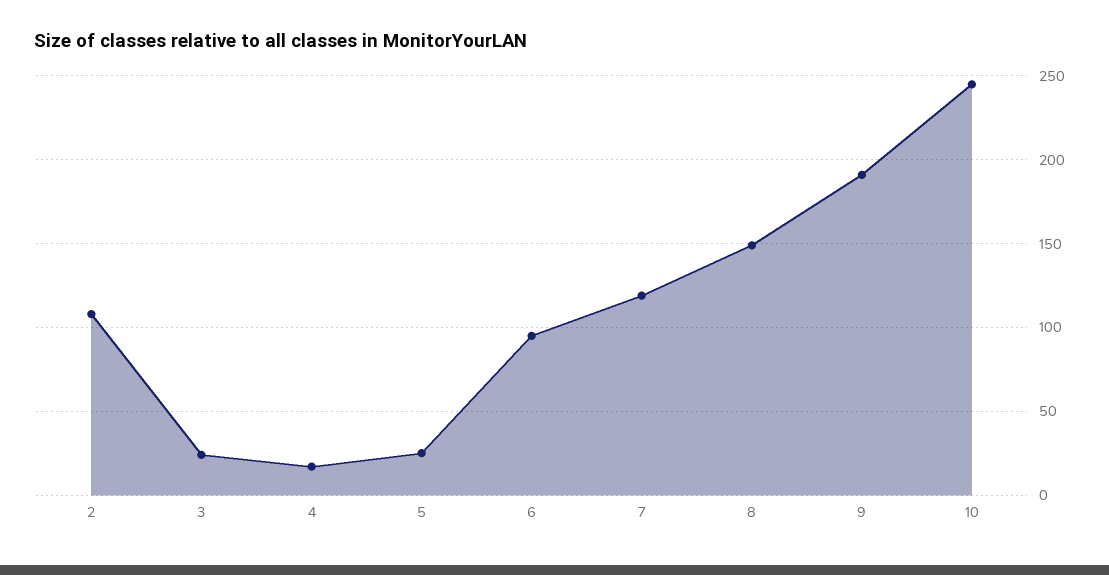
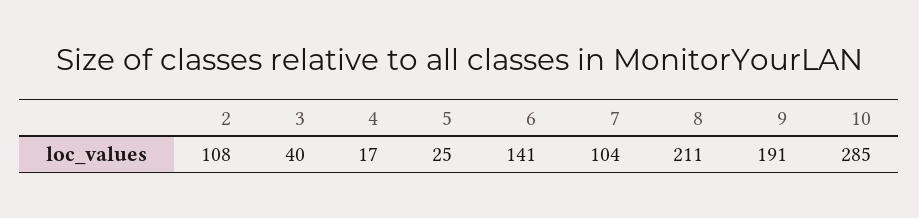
3: 25 -> 40
6: 95 -> 141
7: 120 -> 104
8: 150 -> 211
10: 245 -> 285

